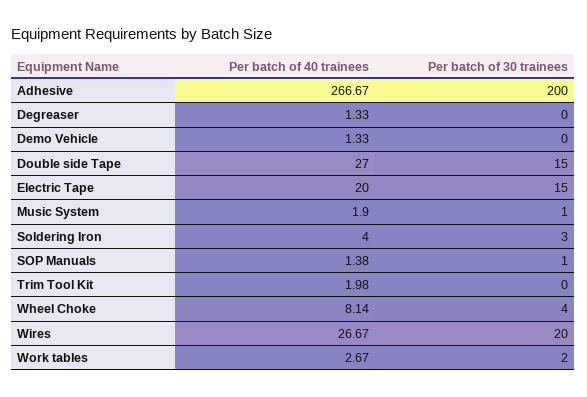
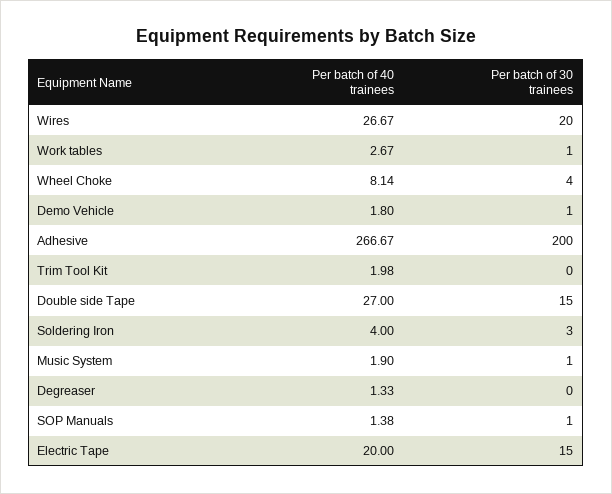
Per batch of 40 trainees, Demo Vehicle: 1.33 -> 1.8
Per batch of 30 trainees, Demo Vehicle: 0 -> 1
Per batch of 30 trainees, Work tables: 2 -> 1

